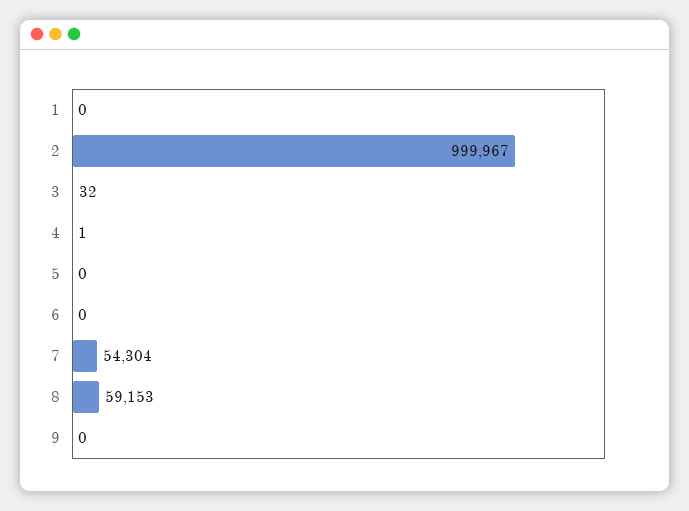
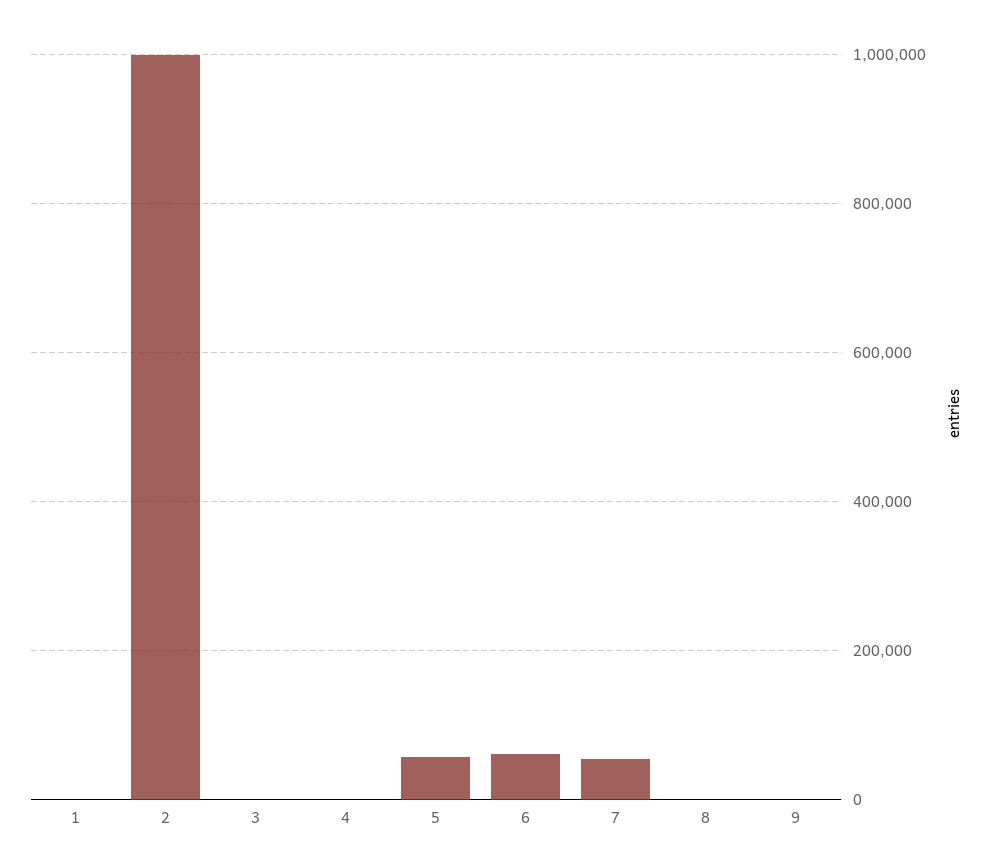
5: 0 -> 60000
6: 0 -> 60000
8: 59153 -> 0

